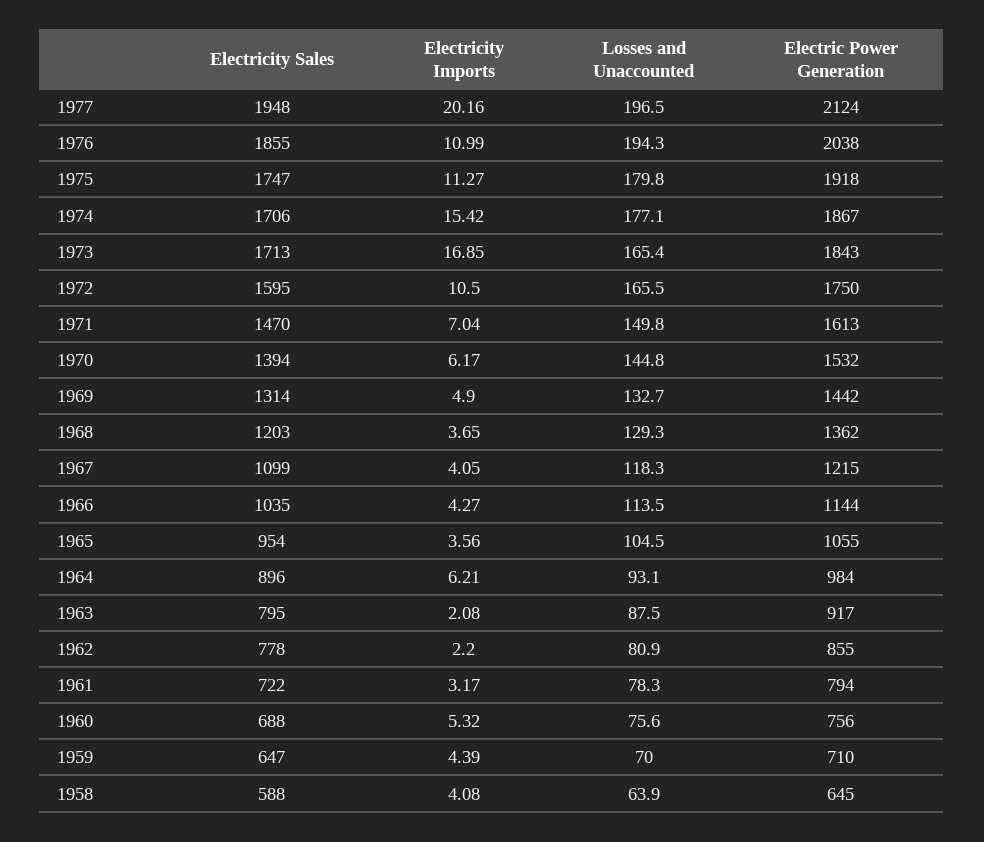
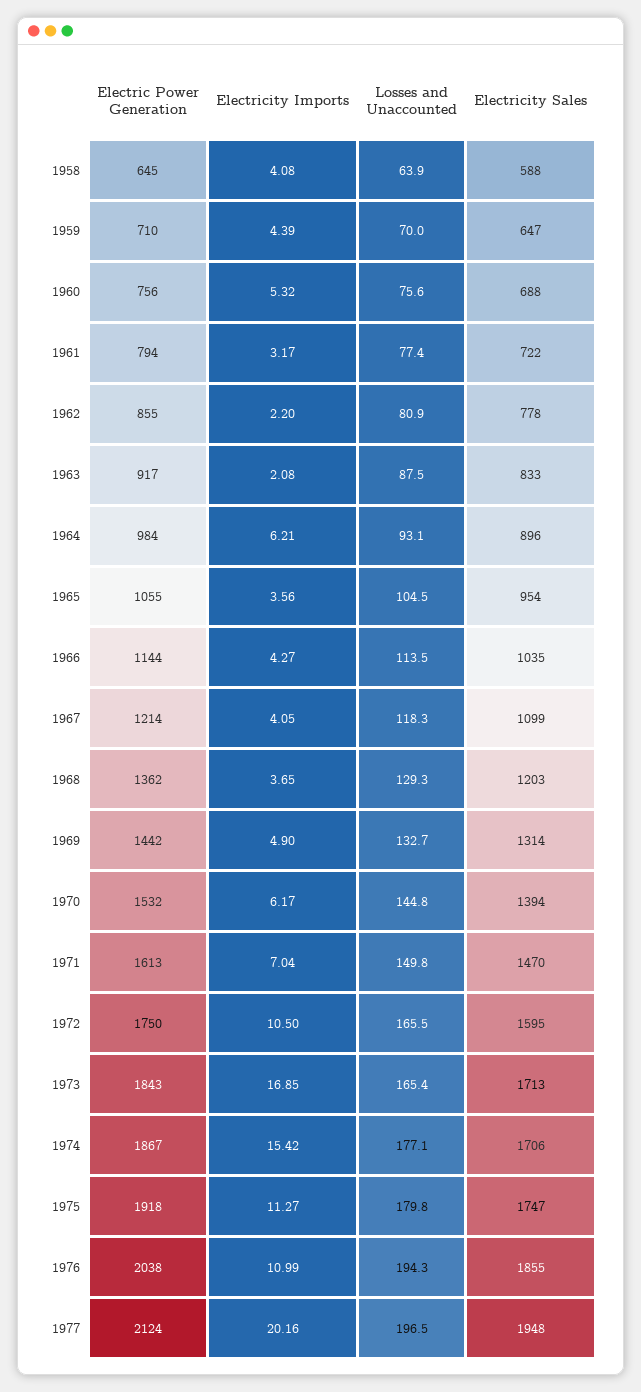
Electric Power Generation, 1967: 1215 -> 1214
Electricity Sales, 1963: 795 -> 833
Losses and Unaccounted, 1961: 78.3 -> 77.4

